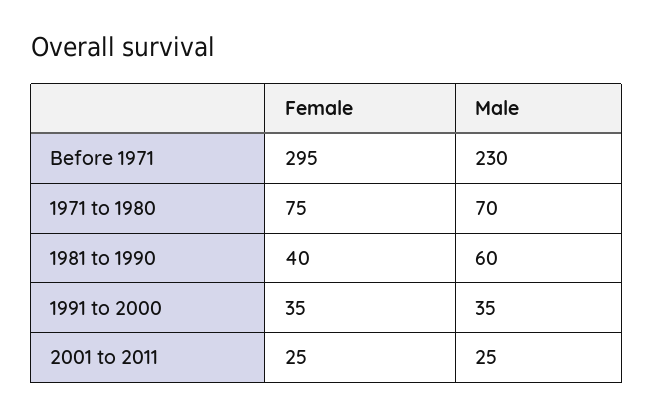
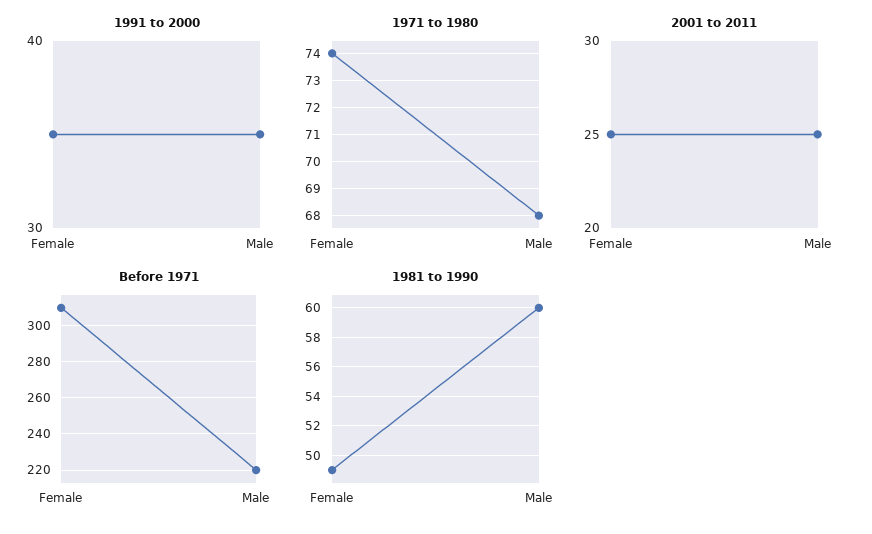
Before 1971, Female: 295 -> 310
Before 1971, Male: 230 -> 220
1971 to 1980, Female: 75 -> 74
1971 to 1980, Male: 70 -> 68
1981 to 1990, Female: 40 -> 49

